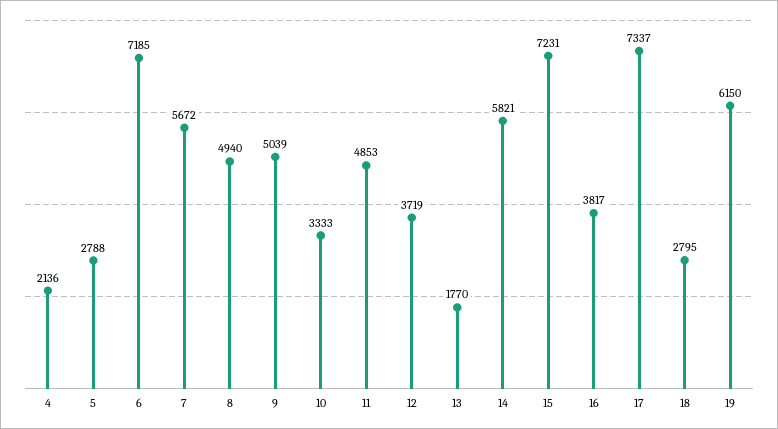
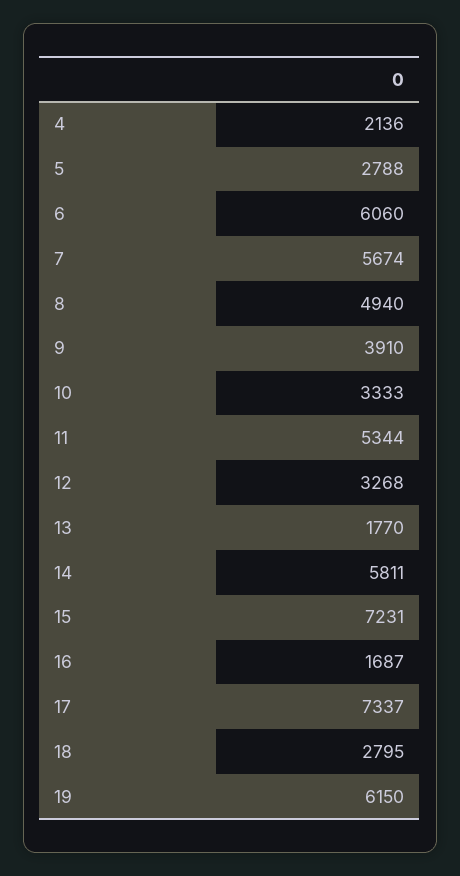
6: 7185 -> 6060
7: 5672 -> 5674
9: 5039 -> 3910
11: 4853 -> 5344
12: 3719 -> 3268
14: 5821 -> 5811
16: 3817 -> 1687

